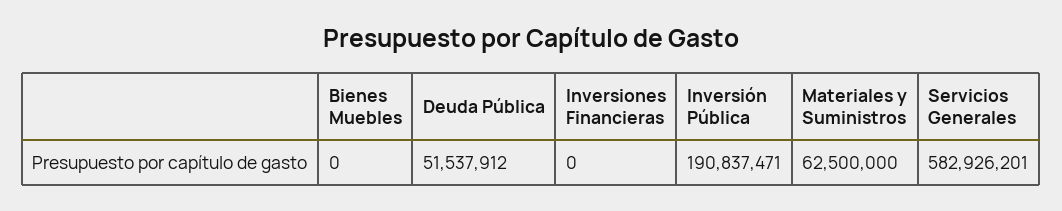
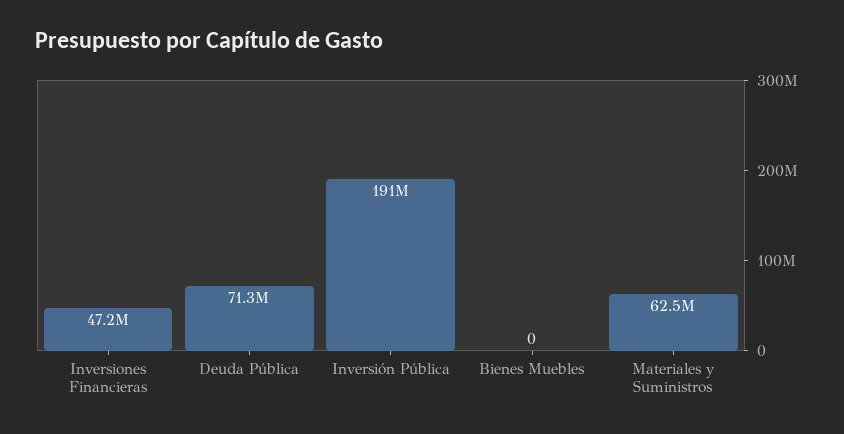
Deuda Pública: 51537912 -> 71300000
Inversiones Financieras: 0 -> 47200000
Servicios Generales: 582926201 -> none

